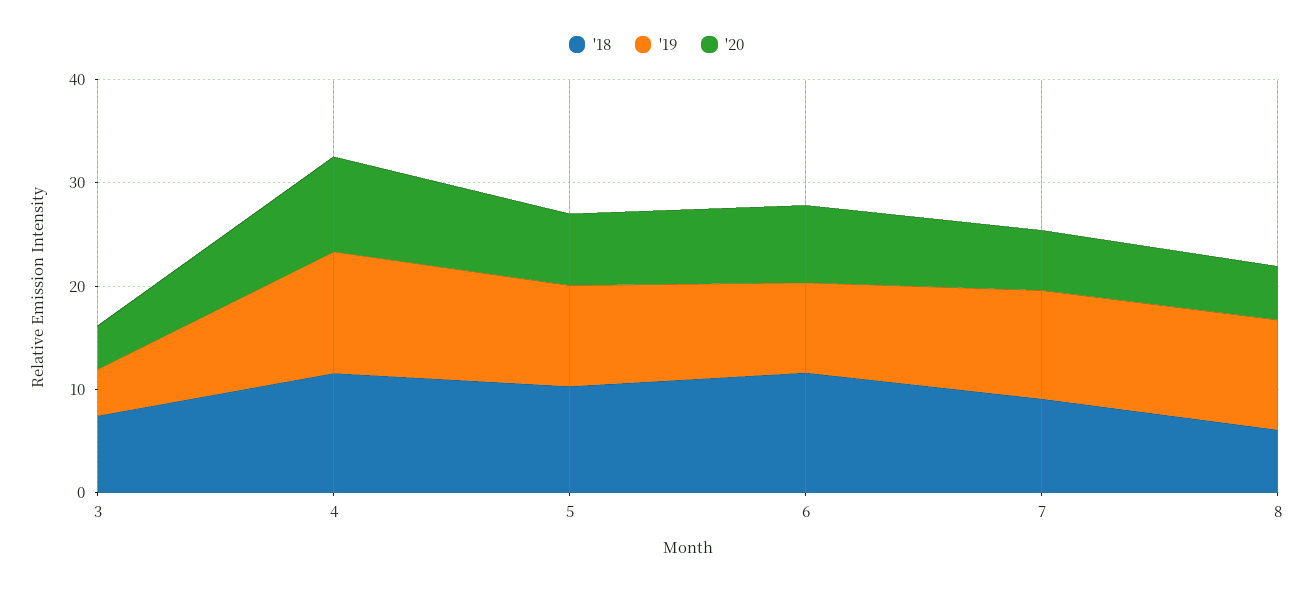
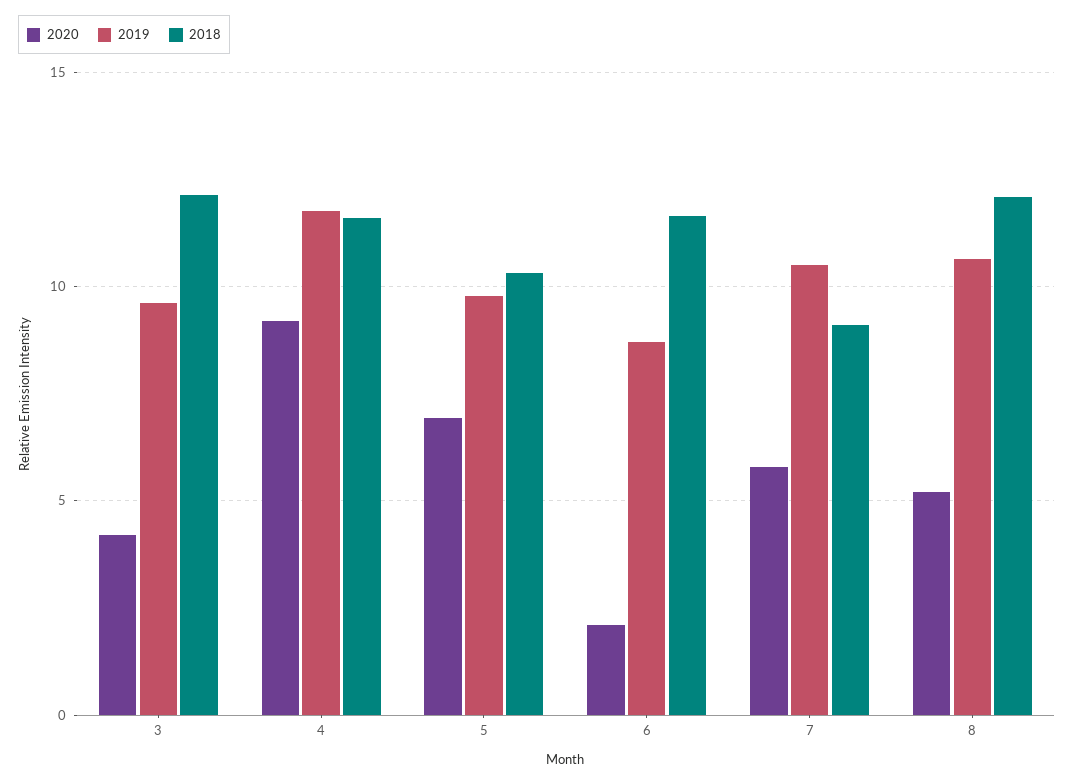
'18, 3: 8 -> 12
'19, 3: 4 -> 9.5
'20, 6: 8 -> 2
'18, 8: 6 -> 12

